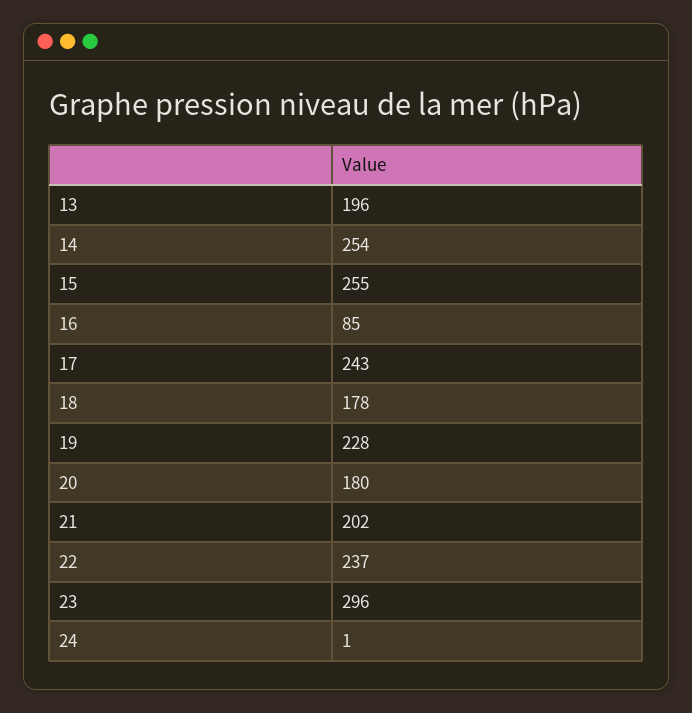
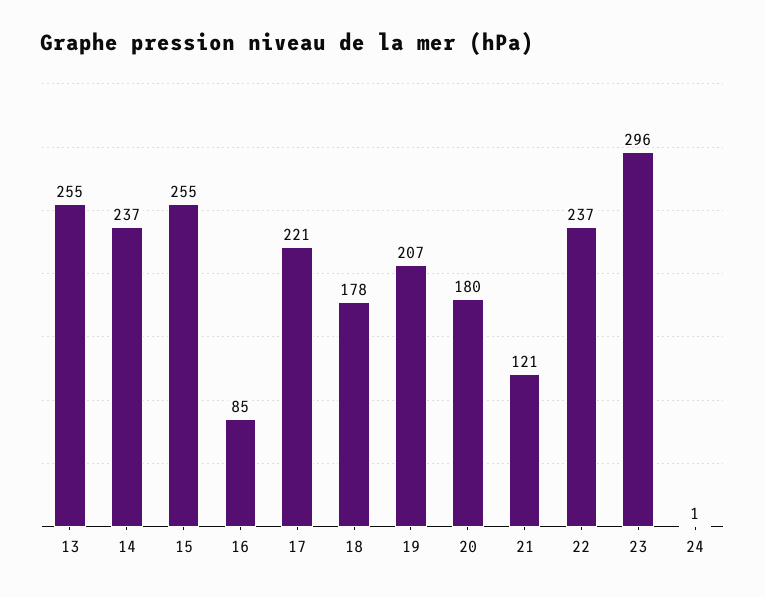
13: 196 -> 255
14: 254 -> 237
17: 243 -> 221
19: 228 -> 207
21: 202 -> 121

